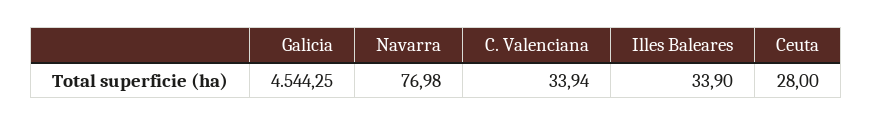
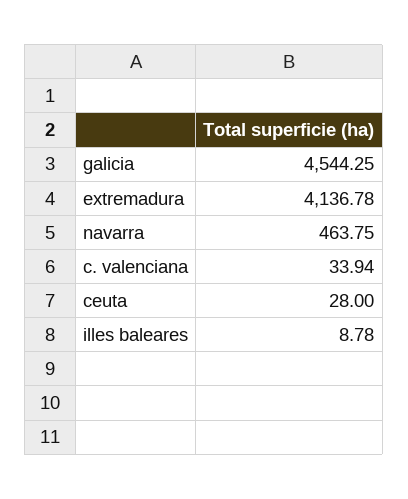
Navarra: 76.98 -> 463.75
Illes Baleares: 33.9 -> 8.78
extremadura: none -> 4136.78

